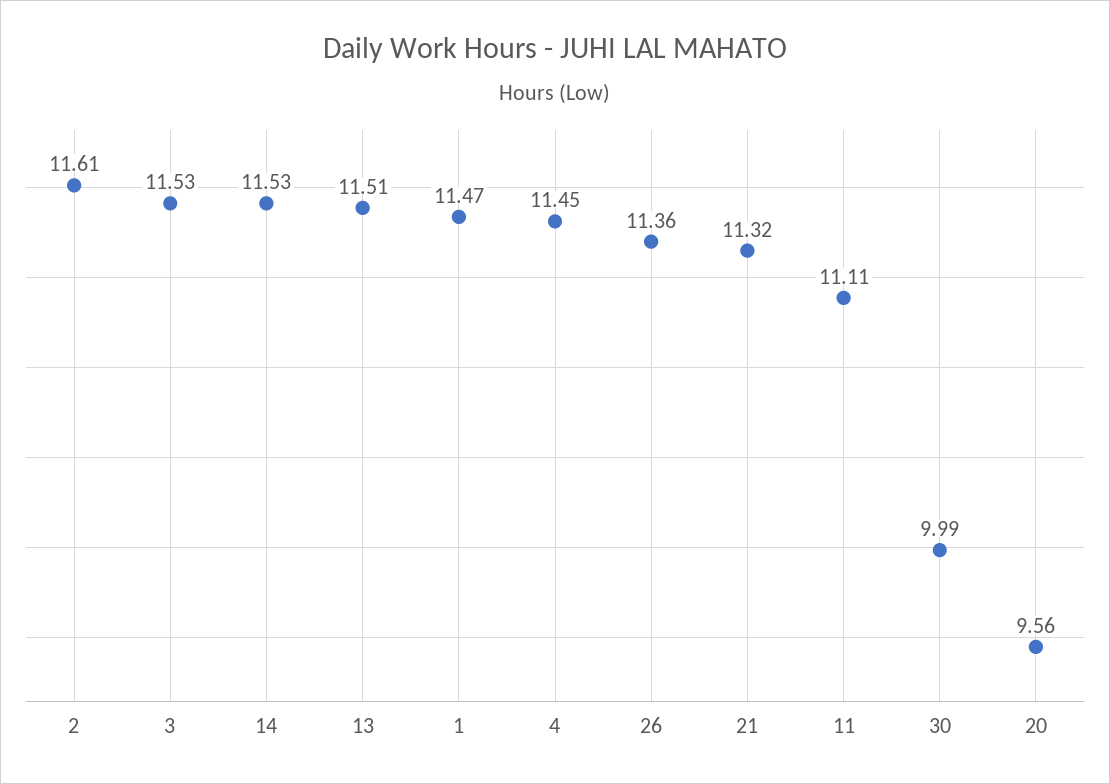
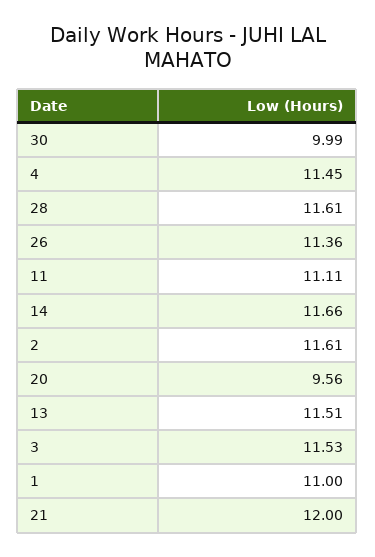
14: 11.53 -> 11.66
1: 11.47 -> 11
21: 11.32 -> 12
28: none -> 11.61

